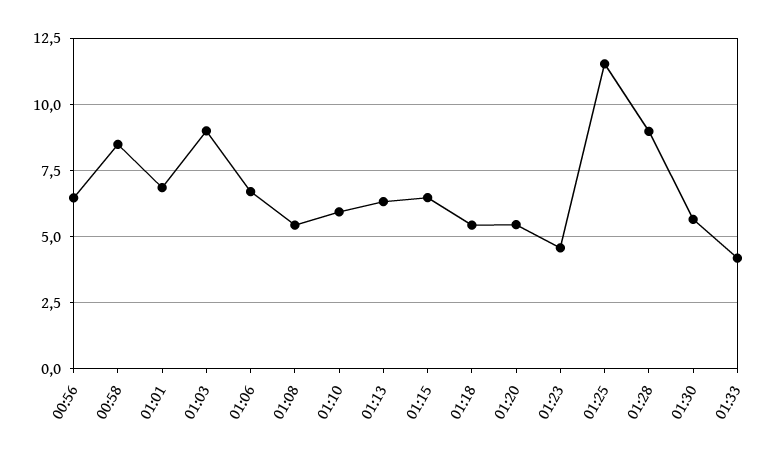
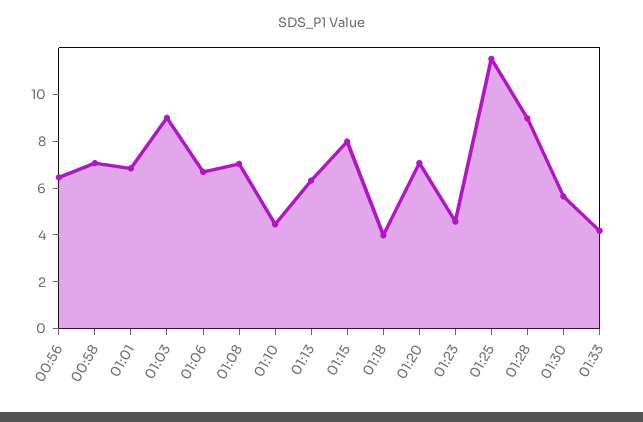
00:58: 8.5 -> 7
01:08: 5.5 -> 7
01:10: 6 -> 4.5
01:15: 6.5 -> 8
01:18: 5.5 -> 4
01:20: 5.5 -> 7

